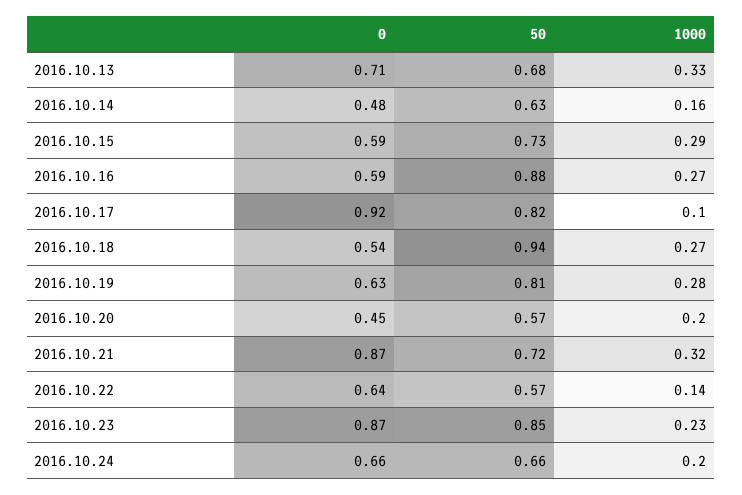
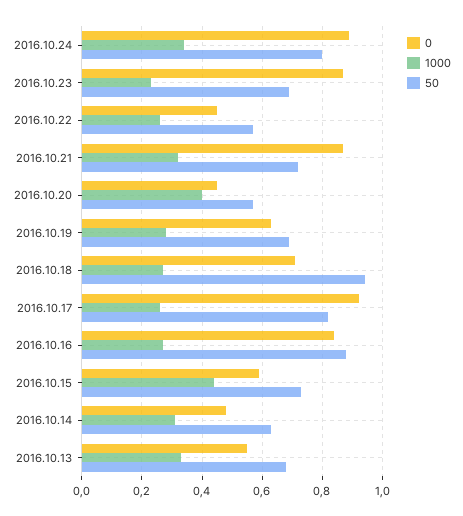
0, 2016.10.13: 0.71 -> 0.55
1000, 2016.10.14: 0.16 -> 0.3
1000, 2016.10.15: 0.29 -> 0.45
0, 2016.10.16: 0.59 -> 0.85
1000, 2016.10.17: 0.1 -> 0.25
0, 2016.10.18: 0.54 -> 0.7
50, 2016.10.19: 0.81 -> 0.7
1000, 2016.10.20: 0.2 -> 0.4
0, 2016.10.22: 0.64 -> 0.45
1000, 2016.10.22: 0.14 -> 0.25
50, 2016.10.23: 0.85 -> 0.7
0, 2016.10.24: 0.66 -> 0.9
50, 2016.10.24: 0.66 -> 0.8
1000, 2016.10.24: 0.2 -> 0.35

